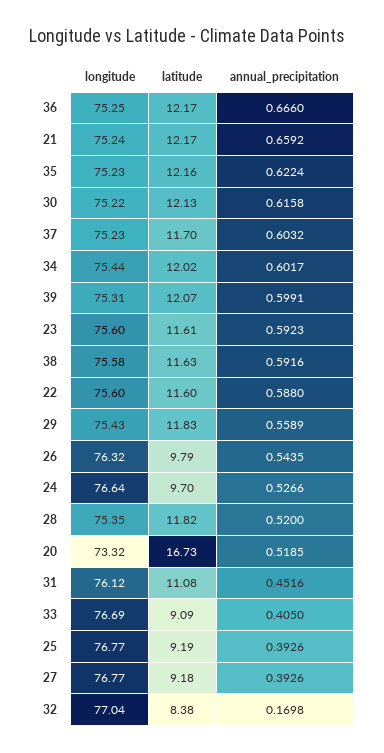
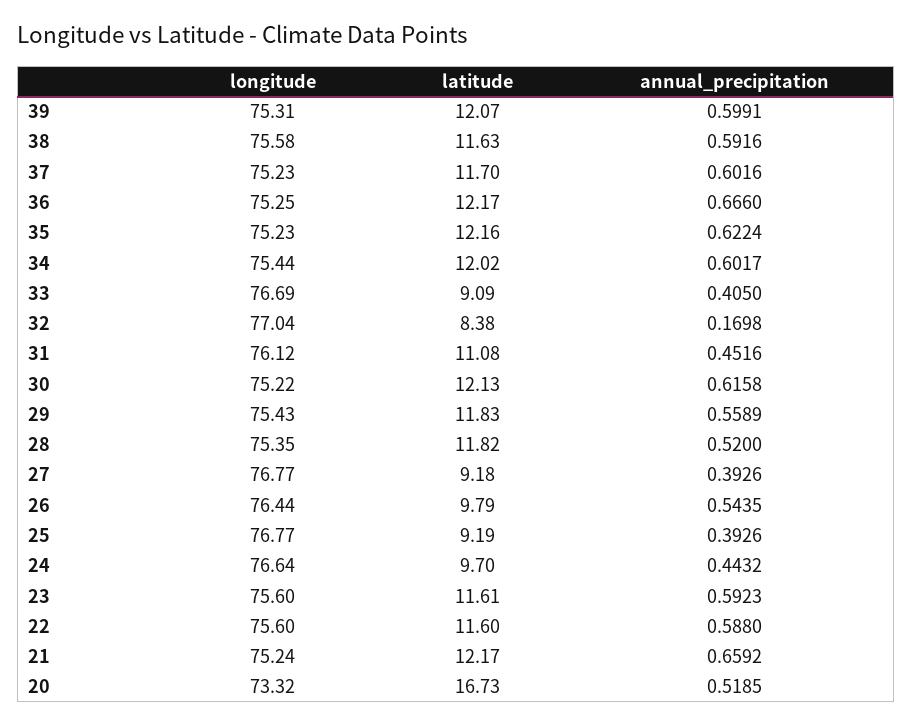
annual_precipitation, 37: 0.6032 -> 0.6016
longitude, 26: 76.32 -> 76.44
annual_precipitation, 24: 0.5266 -> 0.4432

